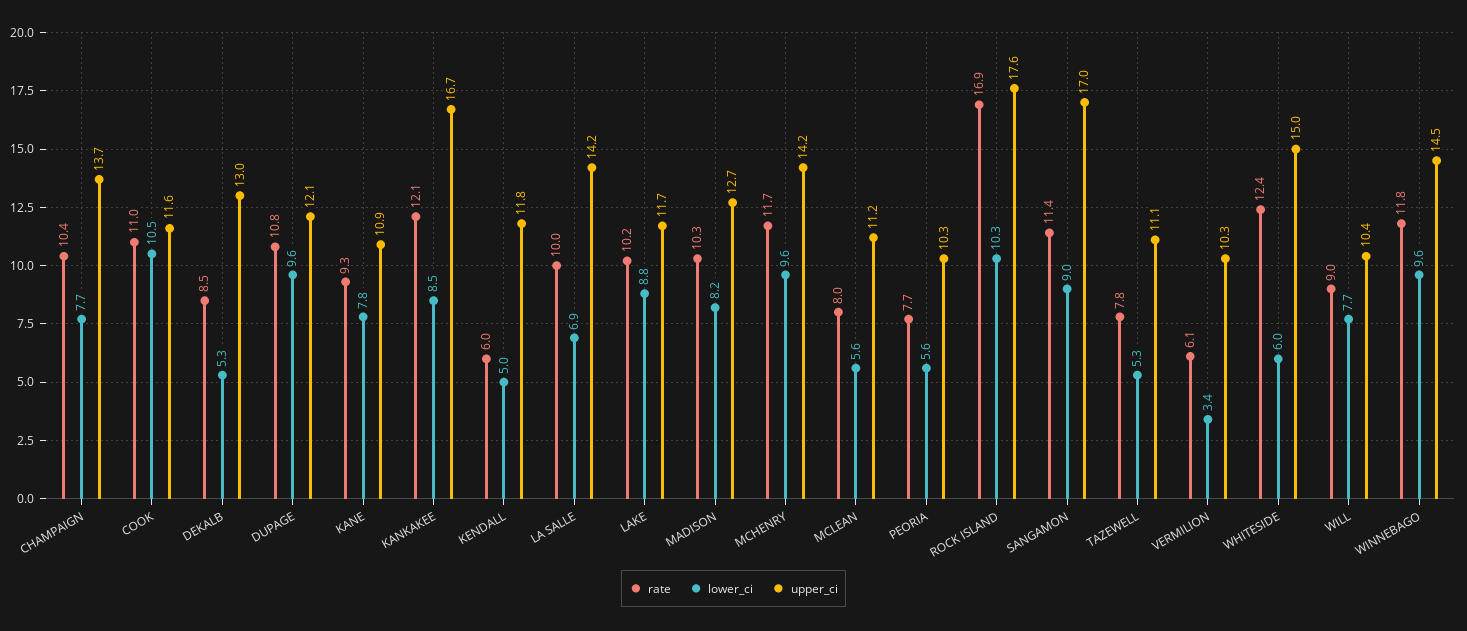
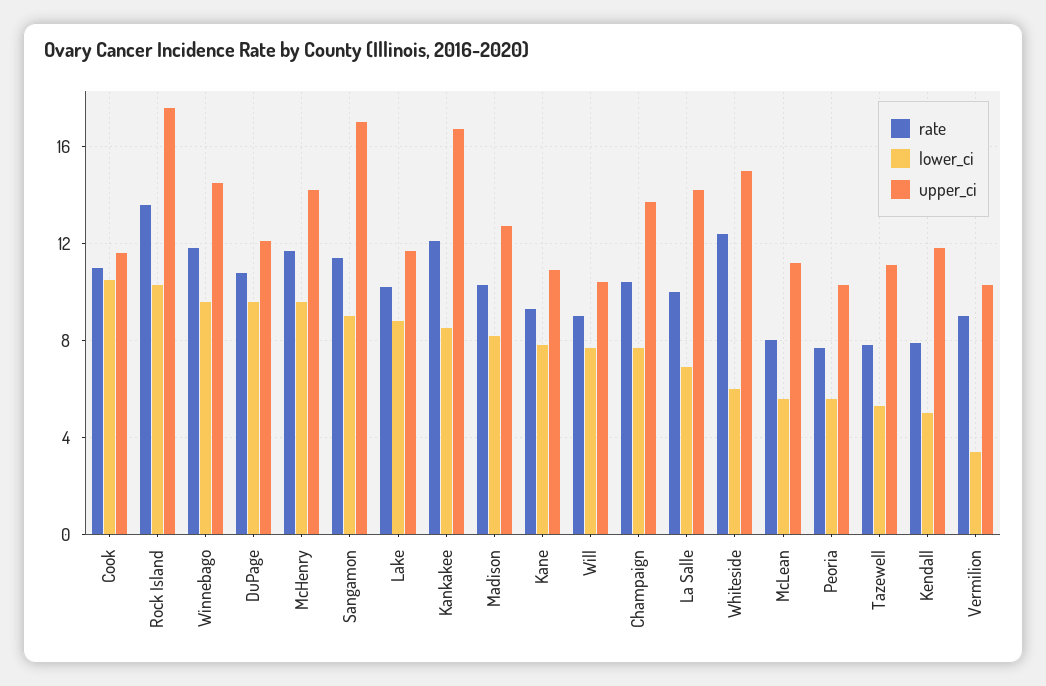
rate, DEKALB: 8.5 -> none
lower_ci, DEKALB: 5.3 -> none
upper_ci, DEKALB: 13 -> none
rate, KENDALL: 6 -> 8
rate, ROCK ISLAND: 16.9 -> 13.5
rate, VERMILION: 6.1 -> 9

